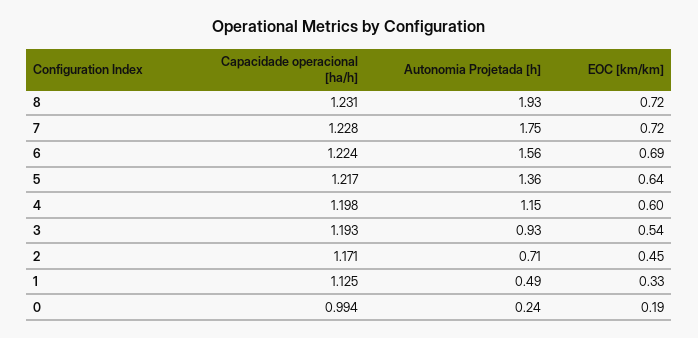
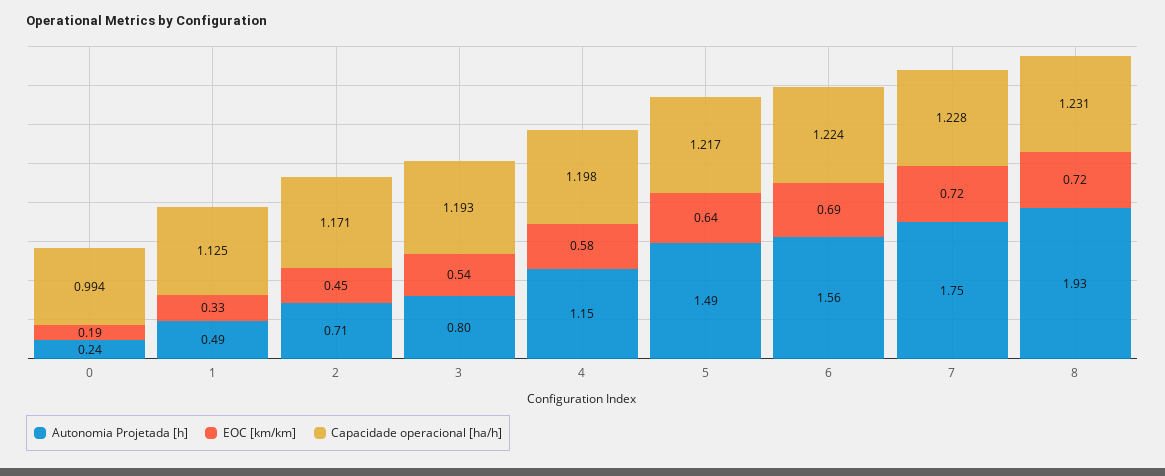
Autonomia Projetada [h], 5: 1.36 -> 1.49
EOC [km/km], 4: 0.6 -> 0.58
Autonomia Projetada [h], 3: 0.93 -> 0.8

